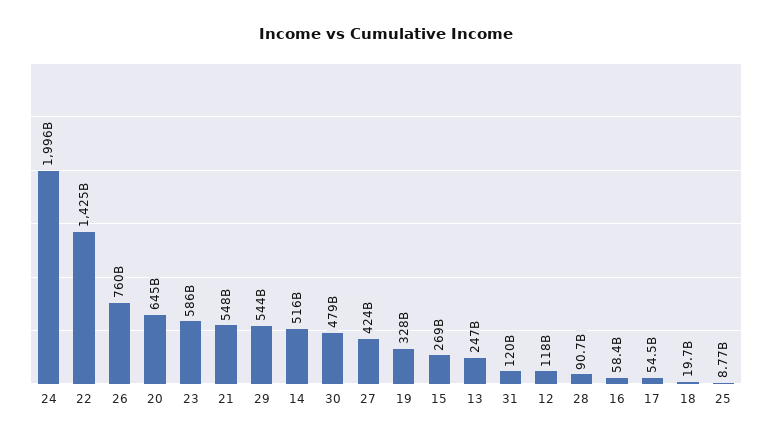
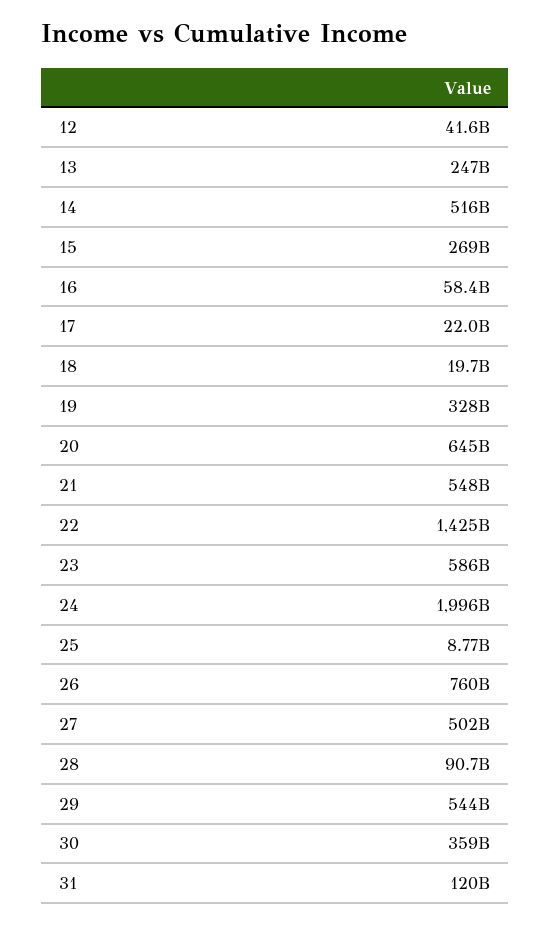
30: 479000000000 -> 359000000000
27: 424000000000 -> 502000000000
12: 118000000000 -> 41600000000
17: 54500000000 -> 22000000000

